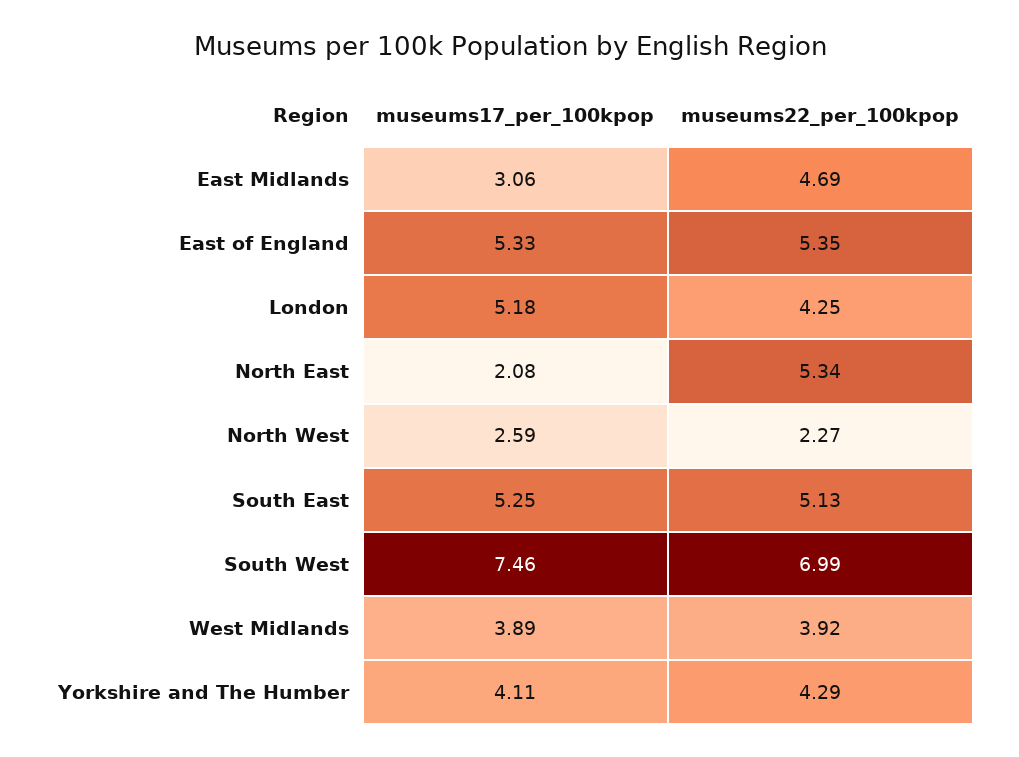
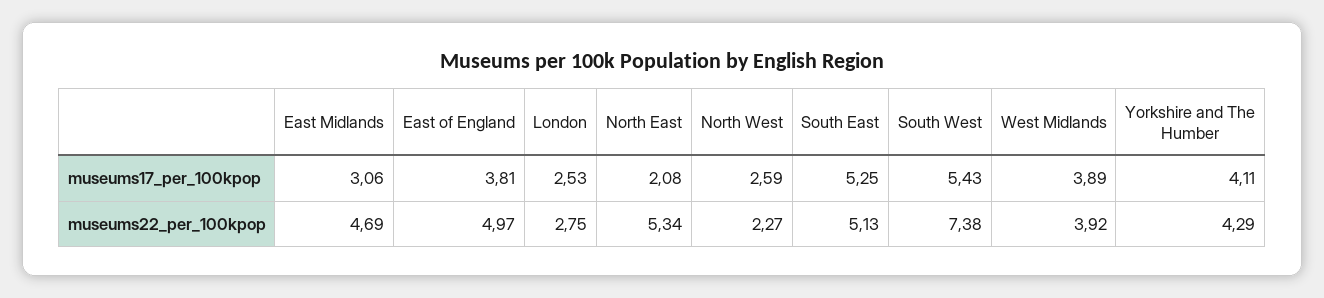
museums17_per_100kpop, East of England: 5.33 -> 3.81
museums22_per_100kpop, East of England: 5.35 -> 4.97
museums17_per_100kpop, London: 5.18 -> 2.53
museums22_per_100kpop, London: 4.25 -> 2.75
museums17_per_100kpop, South West: 7.46 -> 5.43
museums22_per_100kpop, South West: 6.99 -> 7.38

